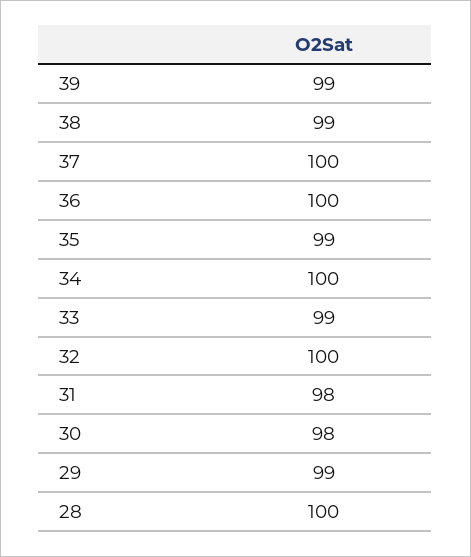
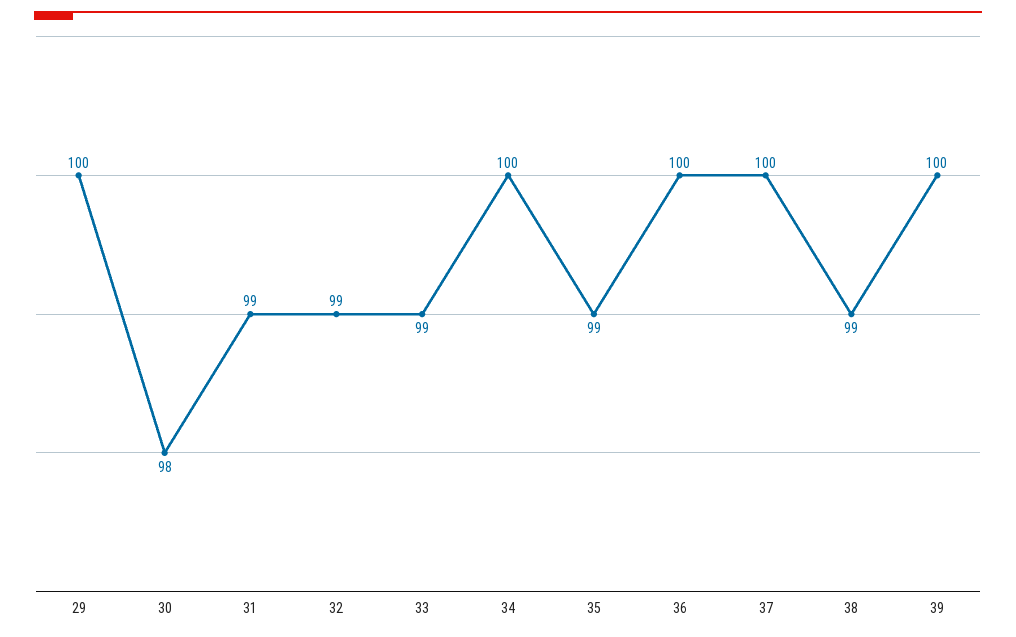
39: 99 -> 100
32: 100 -> 99
31: 98 -> 99
29: 99 -> 100
28: 100 -> none

